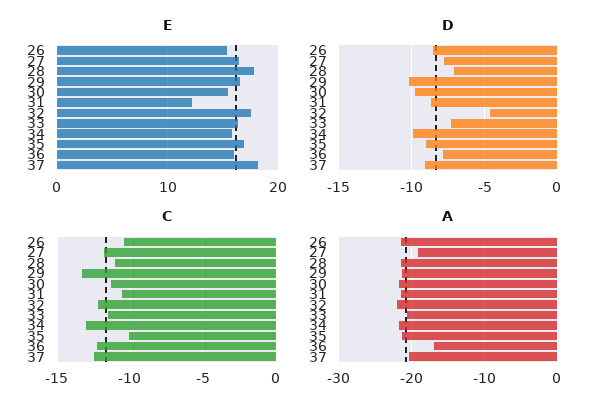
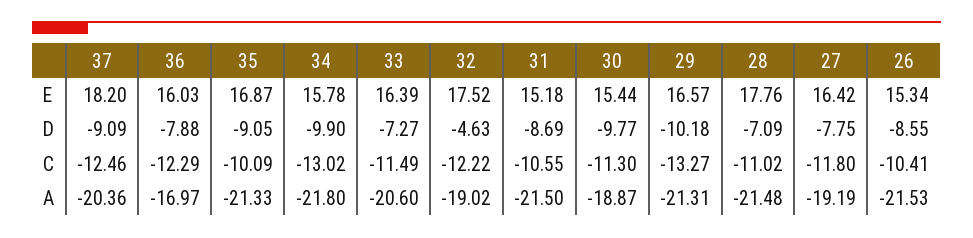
E, 31: 12 -> 15.18
A, 30: -22 -> -18.87
A, 32: -22 -> -19.02

